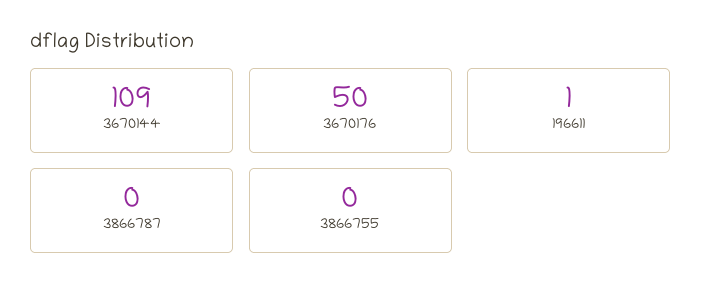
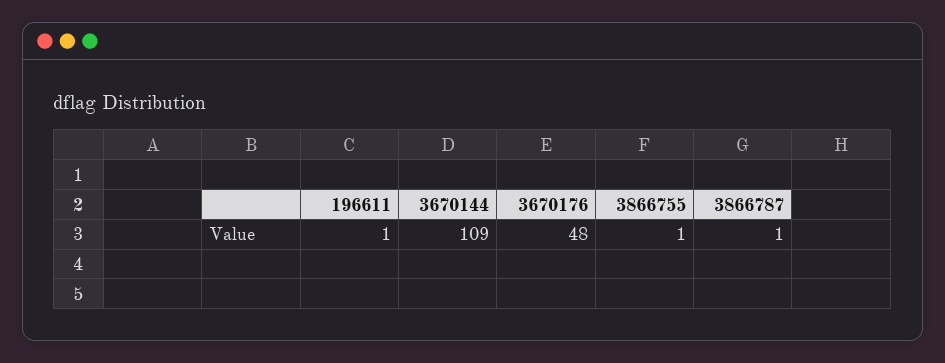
3670176: 50 -> 48
3866787: 0 -> 1
3866755: 0 -> 1

